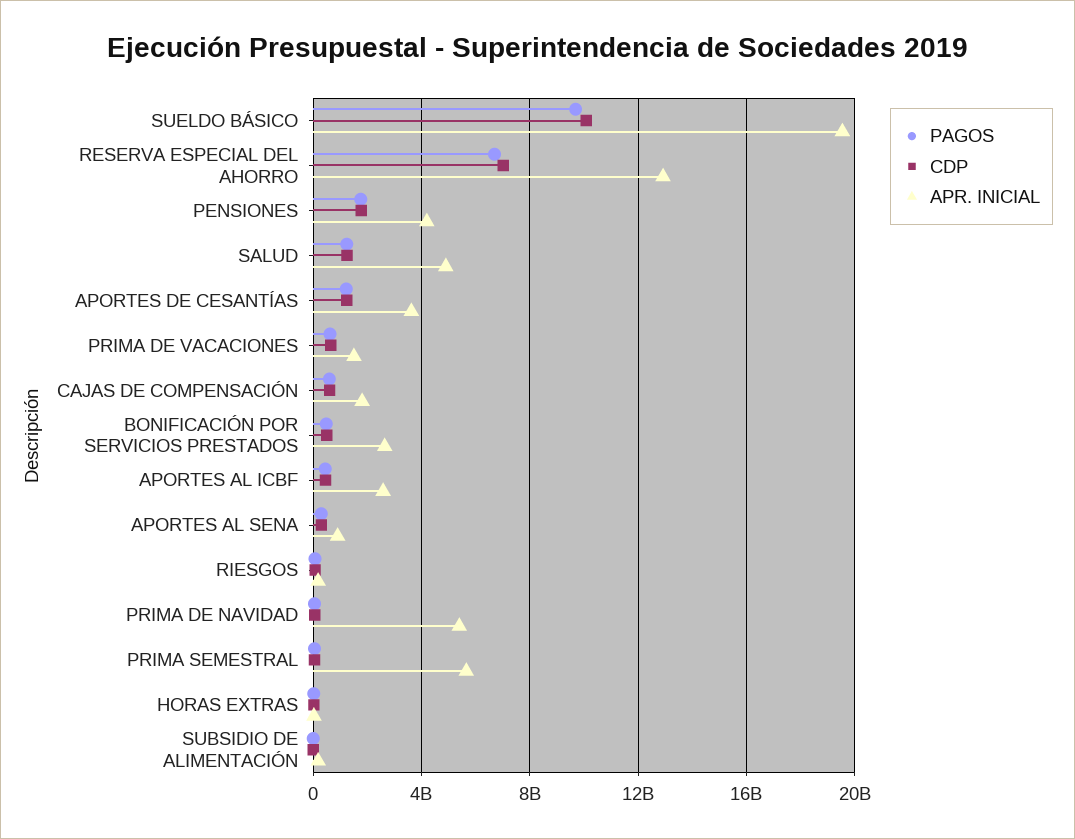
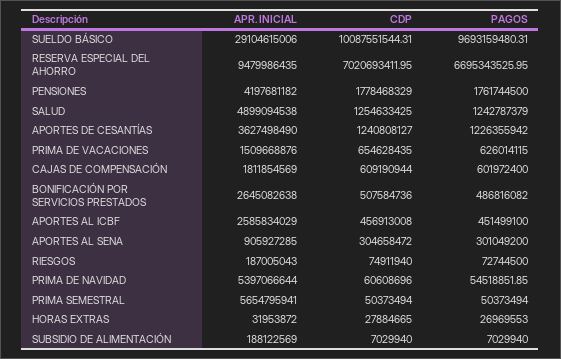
APR. INICIAL, SUELDO BÁSICO: 19500000000 -> 29104615006
APR. INICIAL, RESERVA ESPECIAL DEL AHORRO: 13000000000 -> 9479986435

